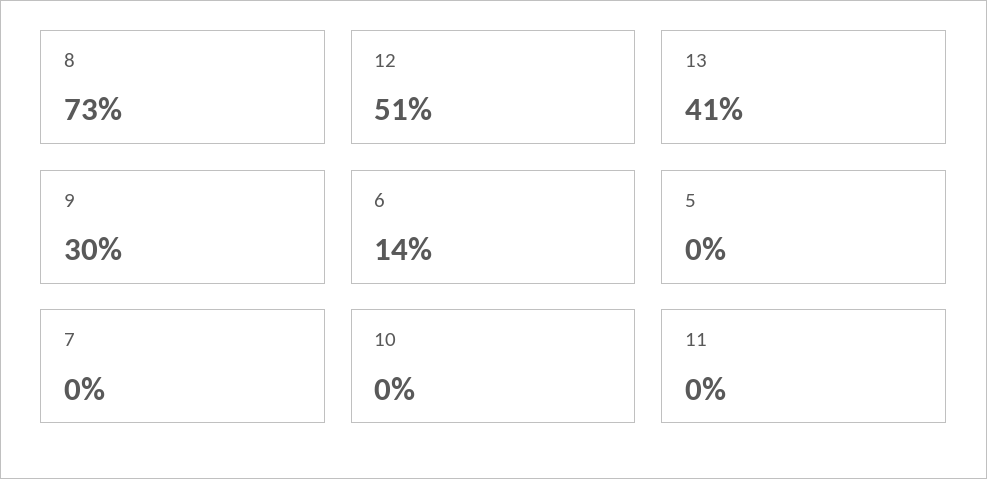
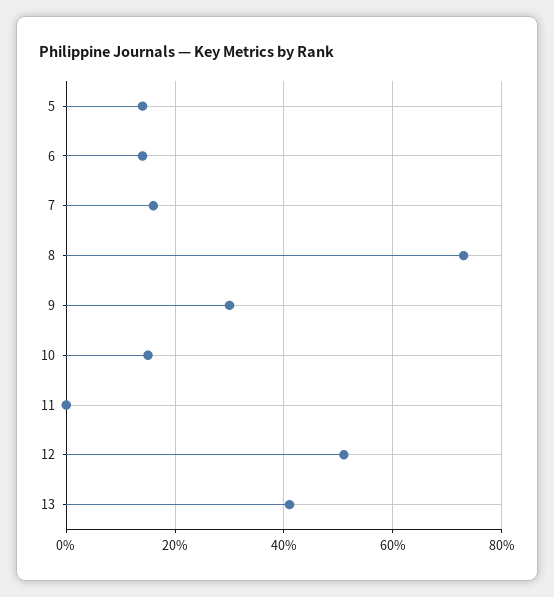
5: 0 -> 15
7: 0 -> 15
10: 0 -> 15

